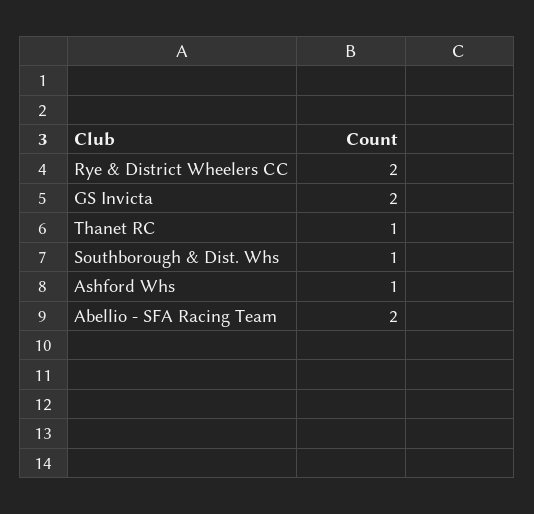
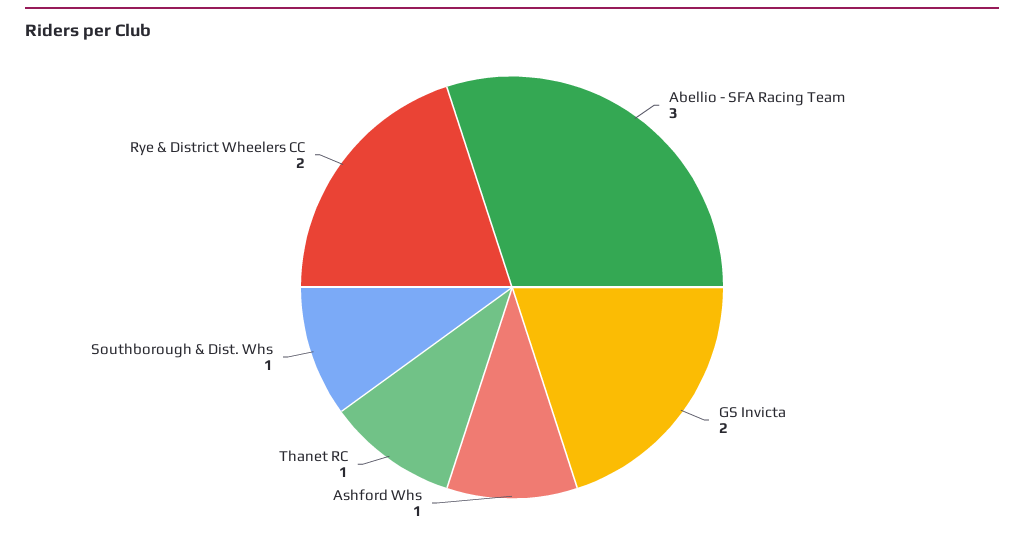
Abellio - SFA Racing Team: 2 -> 3

